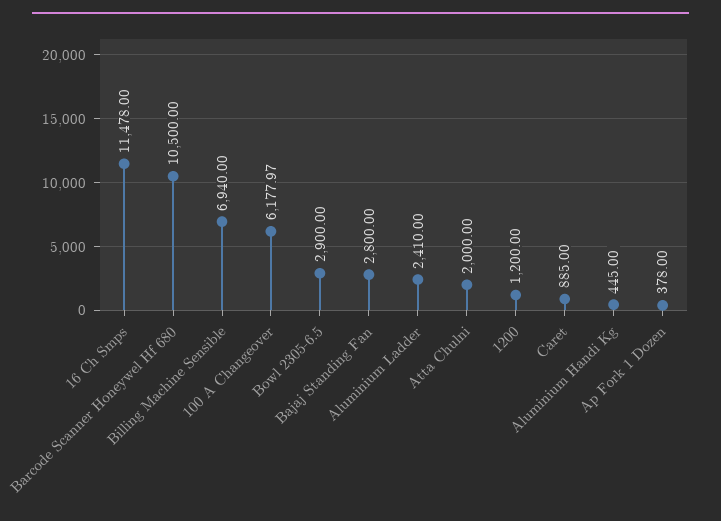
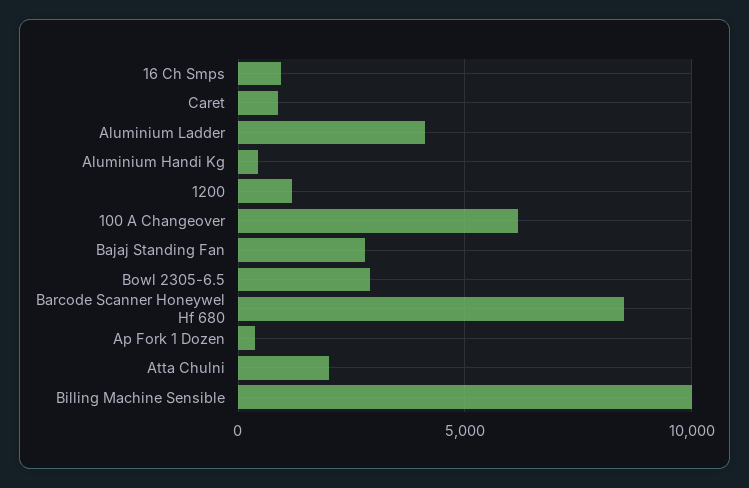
16 Ch Smps: 11478 -> 1000
Barcode Scanner Honeywel Hf 680: 10500 -> 8500
Billing Machine Sensible: 6940 -> 10000
Aluminium Ladder: 2410 -> 4000

